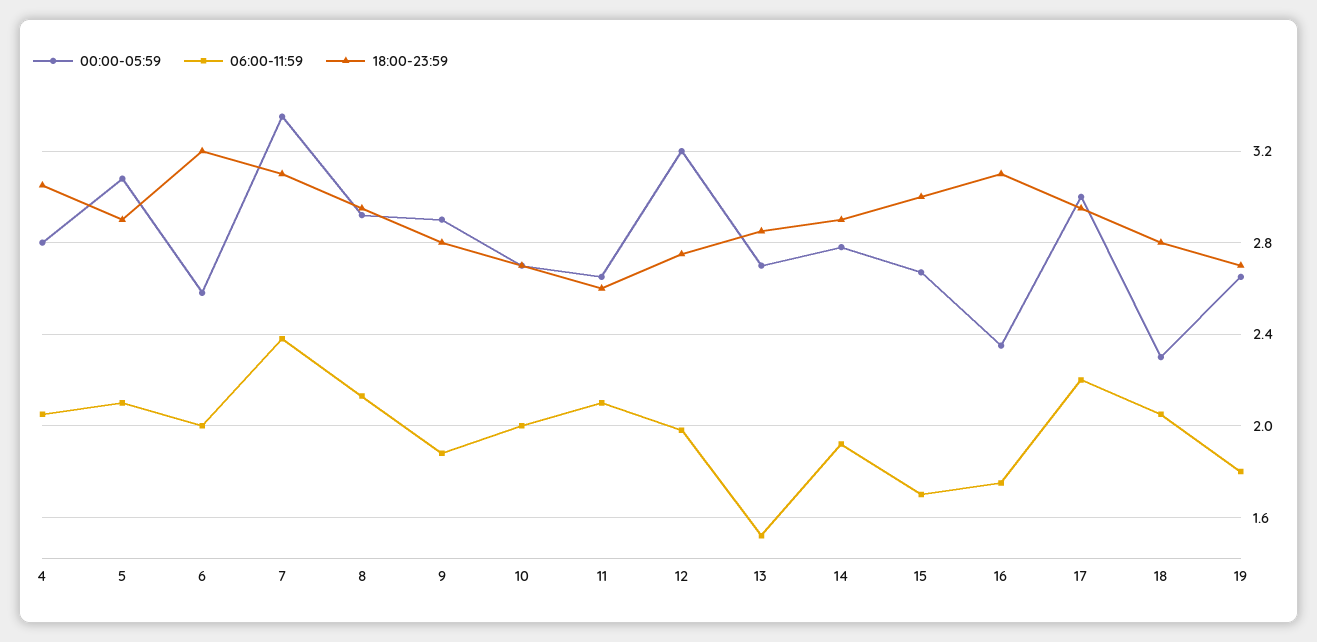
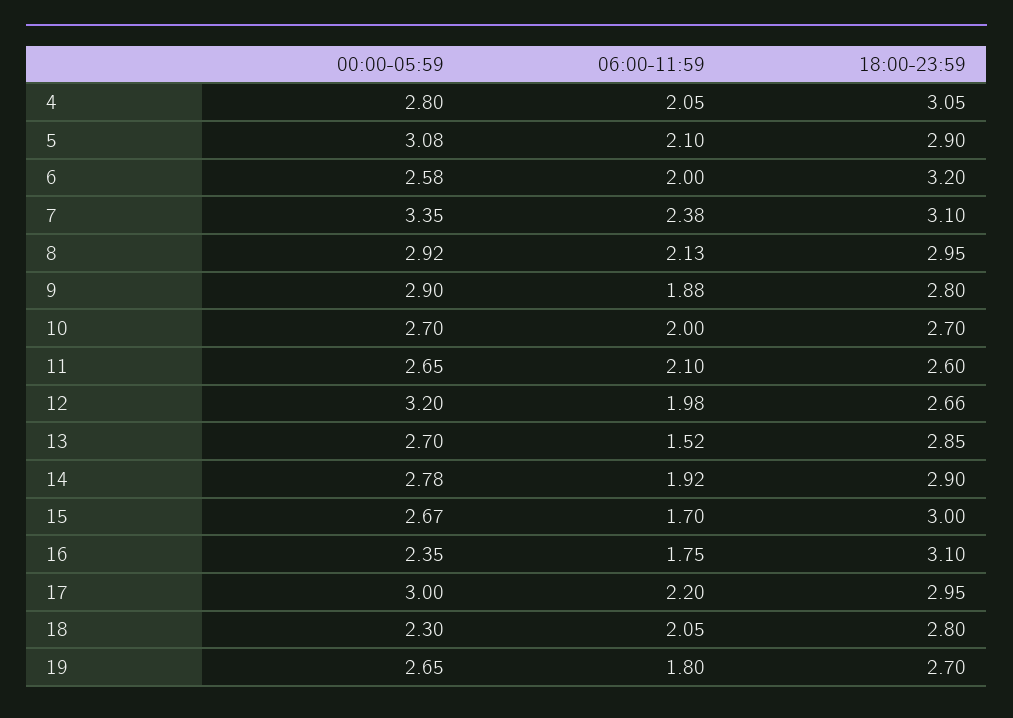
18:00-23:59, 12: 2.75 -> 2.66

